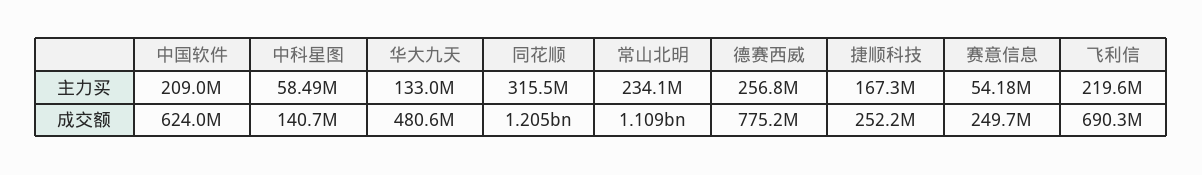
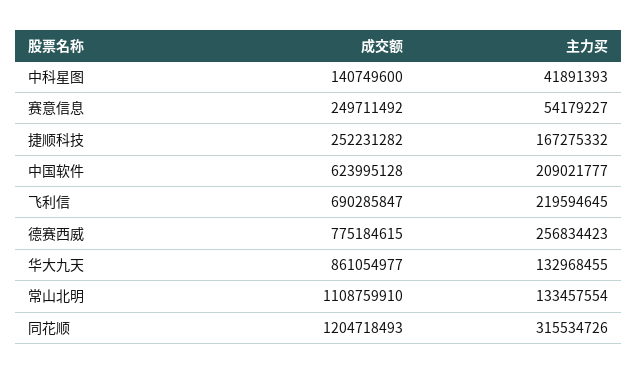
中科星图, 主力买: 58490000 -> 41891393
常山北明, 主力买: 234100000 -> 133457554
华大九天, 成交额: 480600000 -> 861054977

